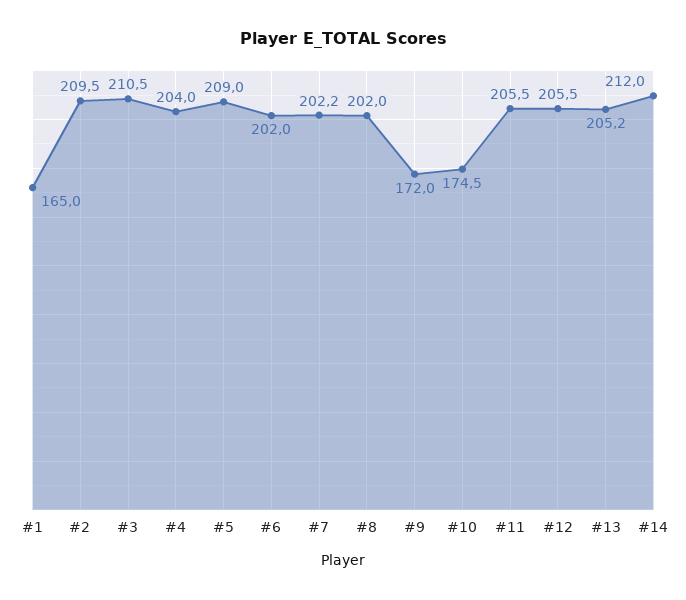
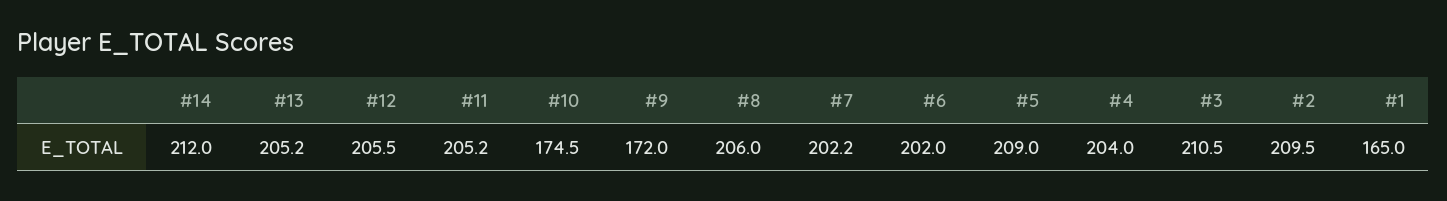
#8: 202 -> 206
#11: 205.5 -> 205.2

